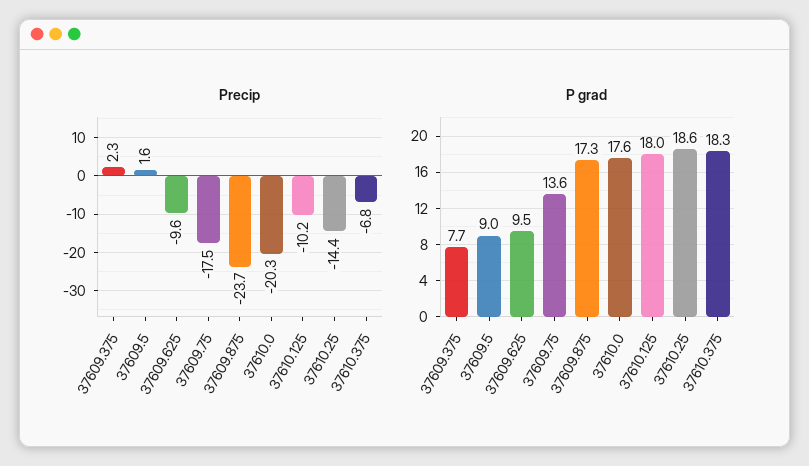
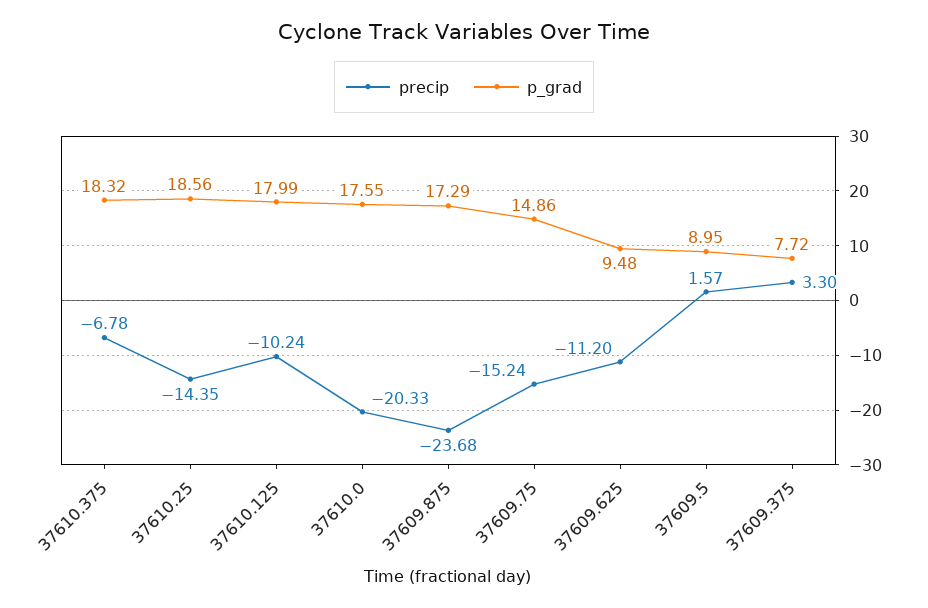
Precip, 37609.375: 2.3 -> 3.3
Precip, 37609.625: -9.6 -> -11.2
Precip, 37609.75: -17.5 -> -15.24
P grad, 37609.75: 13.6 -> 14.86

